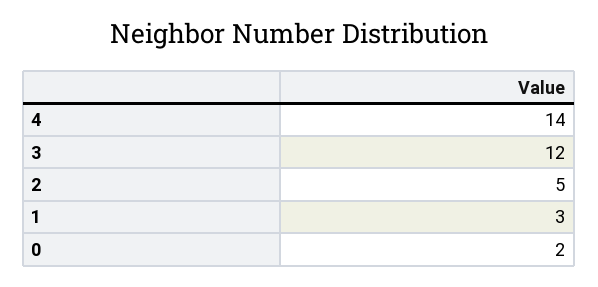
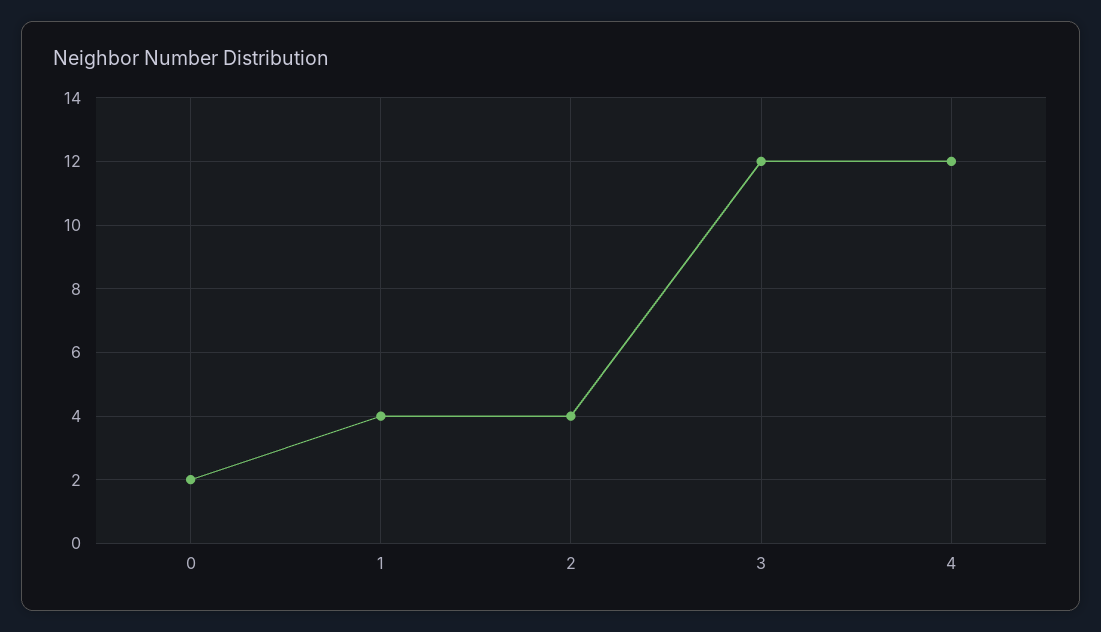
4: 14 -> 12
2: 5 -> 4
1: 3 -> 4

